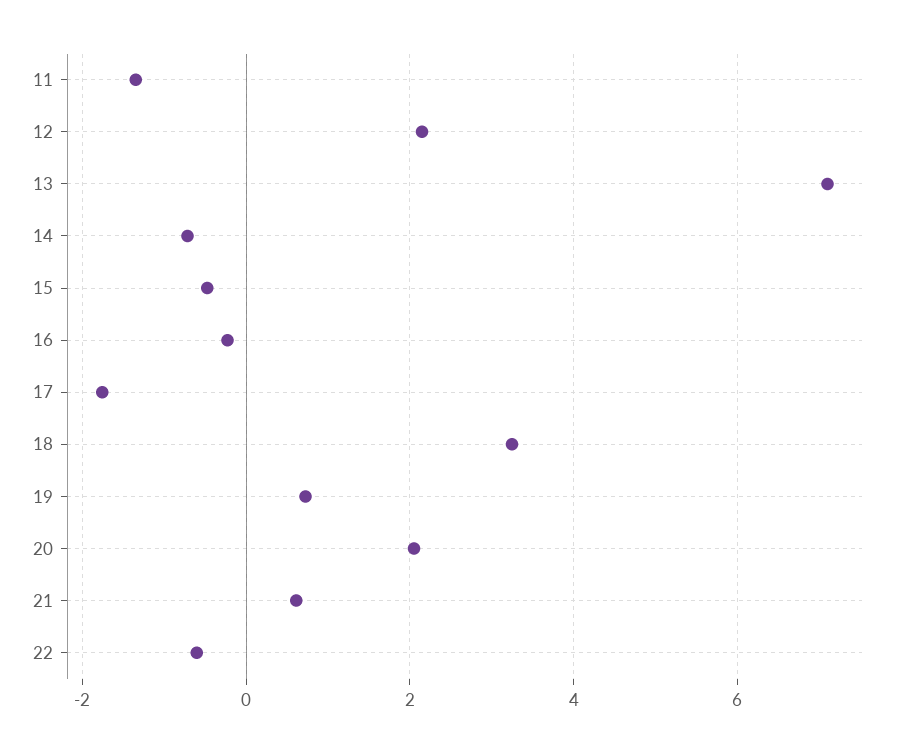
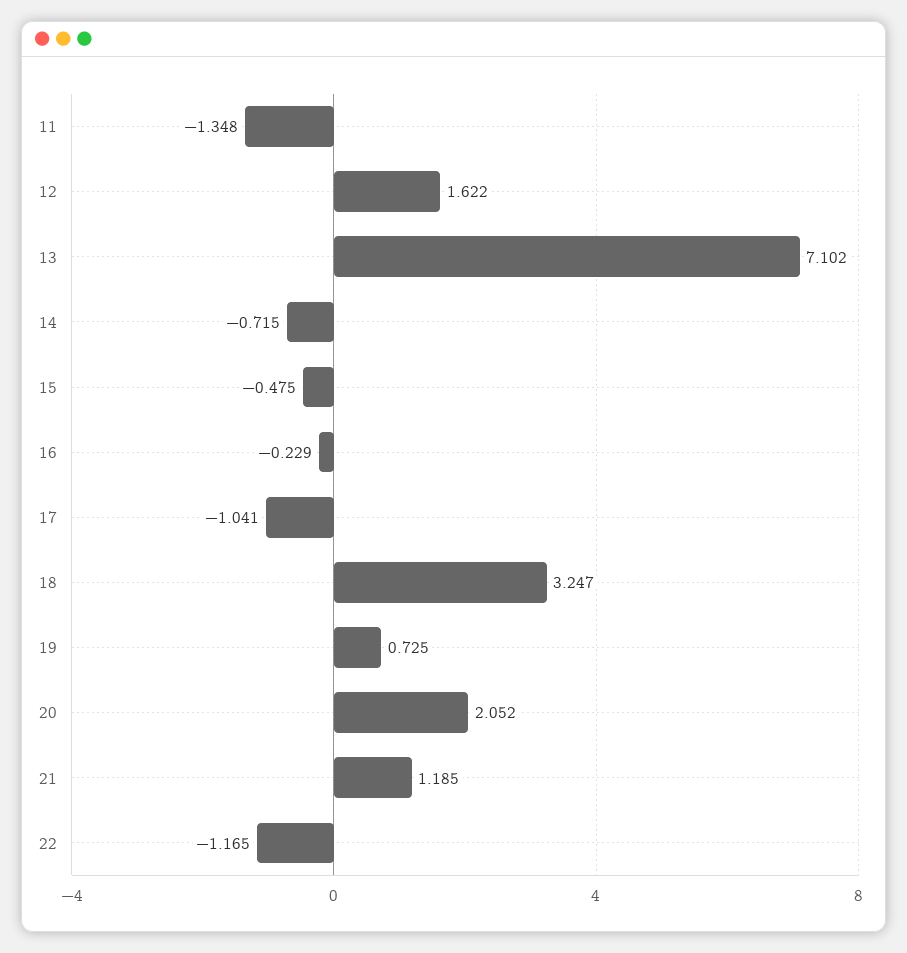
12: 2.2 -> 1.622
17: -1.8 -> -1.041
21: 0.6 -> 1.185
22: -0.6 -> -1.165

